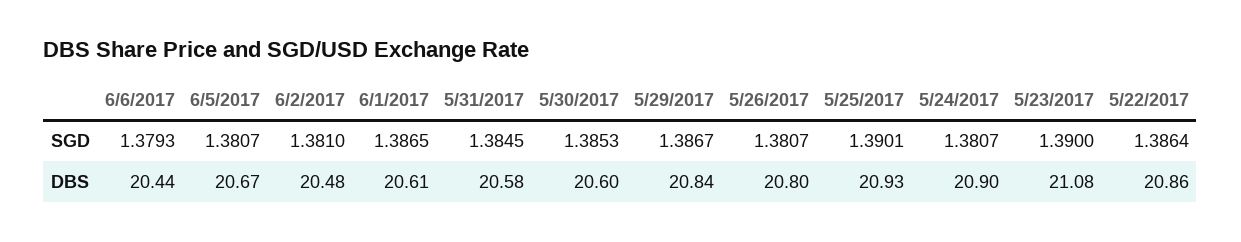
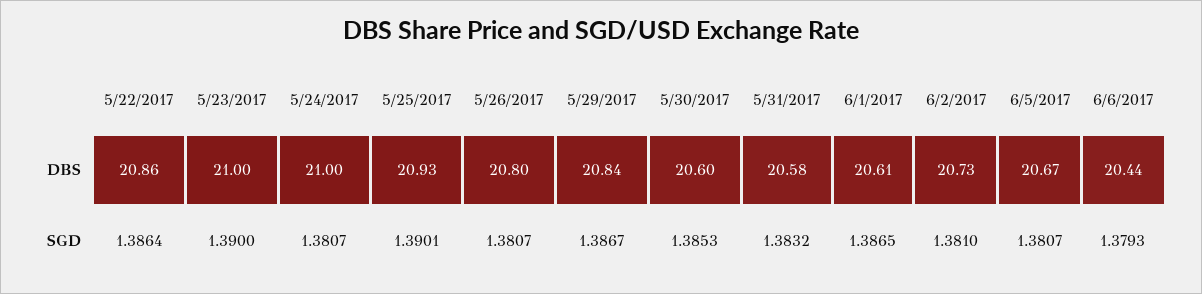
5/31/2017, SGD: 1.3845 -> 1.3832
6/2/2017, DBS: 20.48 -> 20.73
5/24/2017, DBS: 20.9 -> 21
5/23/2017, DBS: 21.08 -> 21

